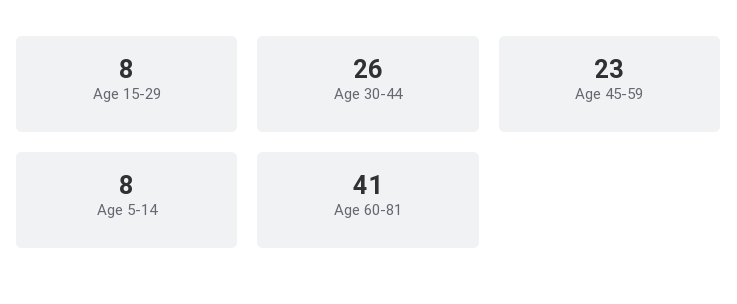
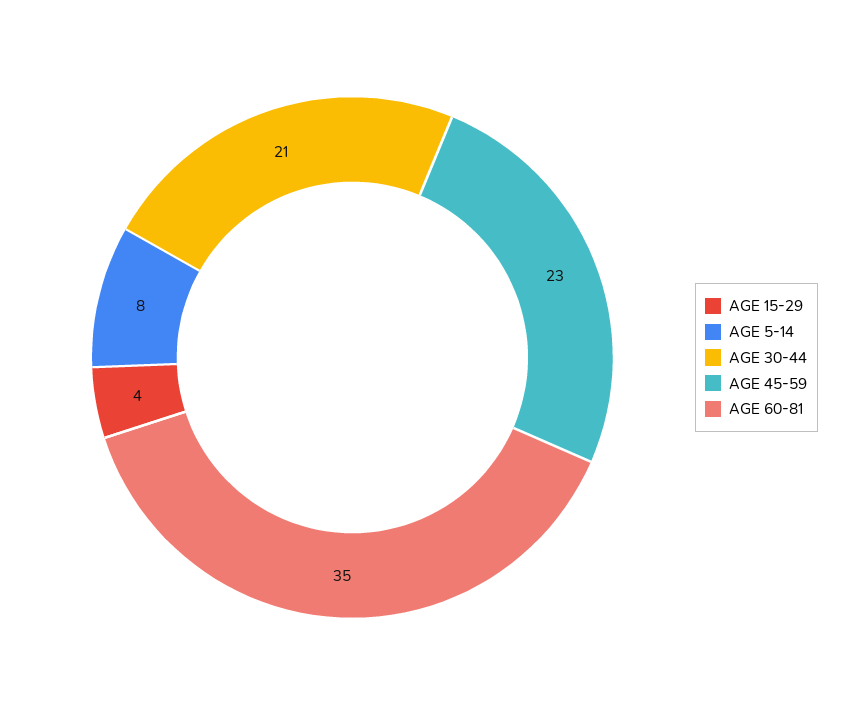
Age 15-29: 8 -> 4
Age 30-44: 26 -> 21
Age 60-81: 41 -> 35

